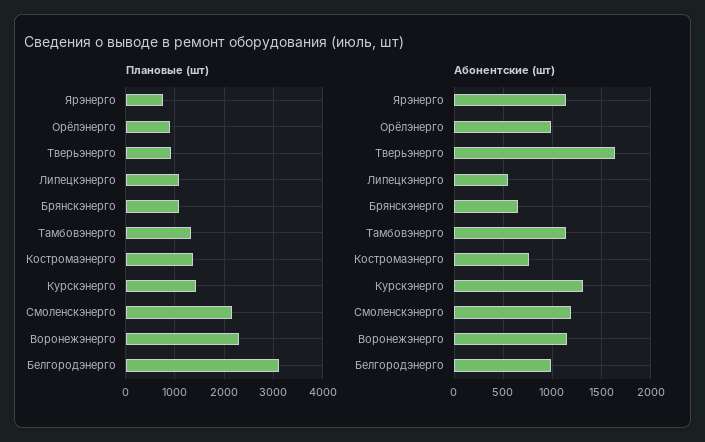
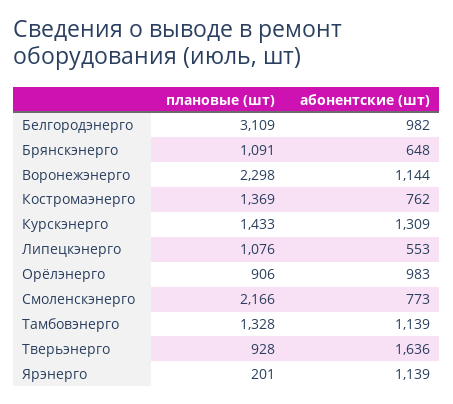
Плановые (шт), Ярэнерго: 800 -> 201
Абонентские (шт), Смоленскэнерго: 1200 -> 773

